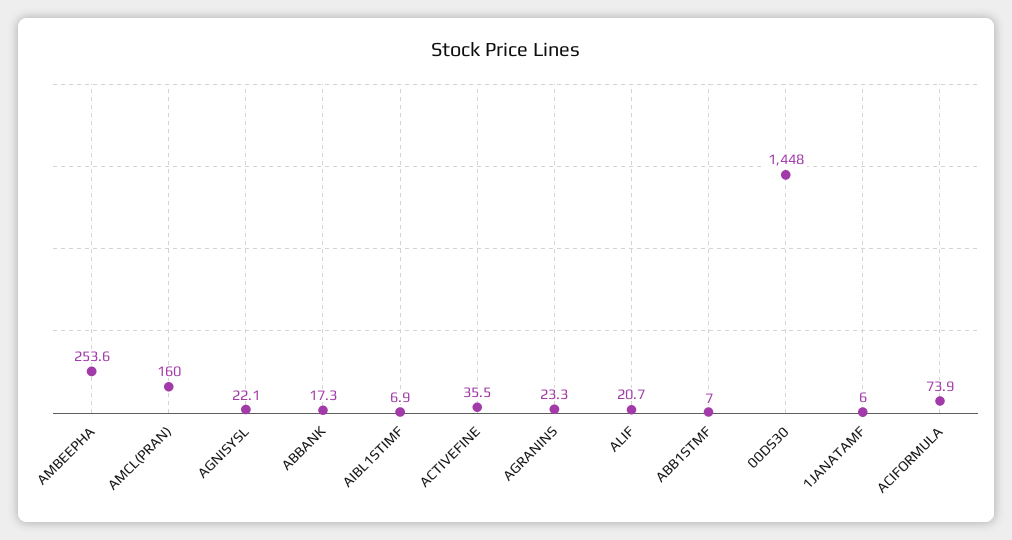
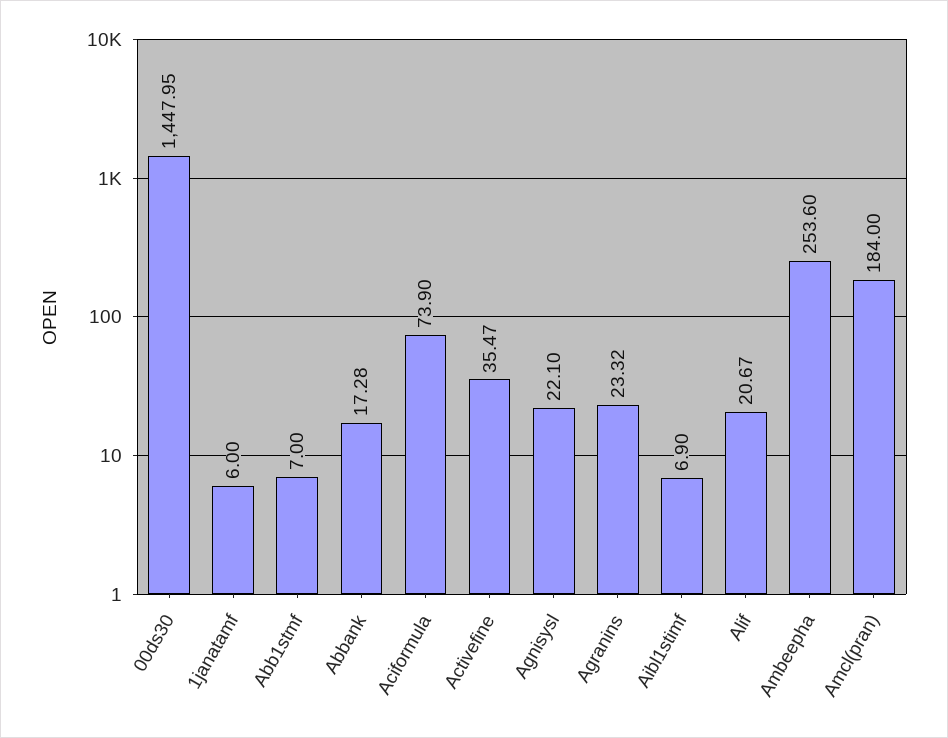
AMCL(PRAN): 160 -> 184

